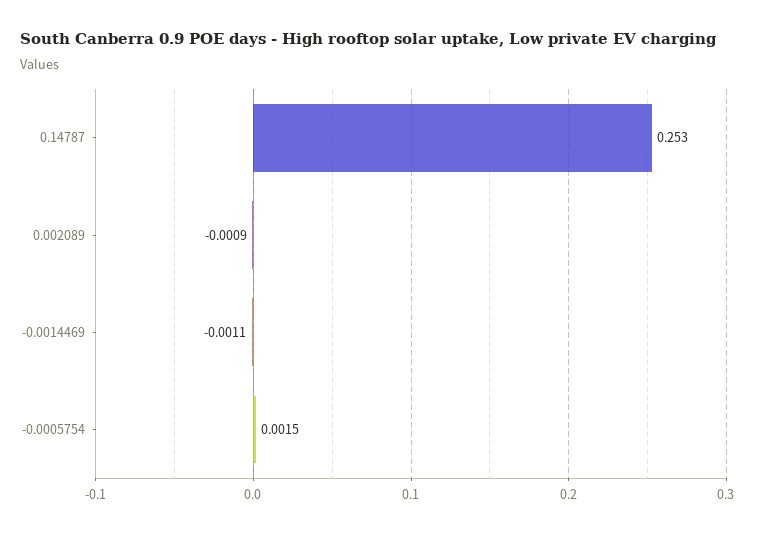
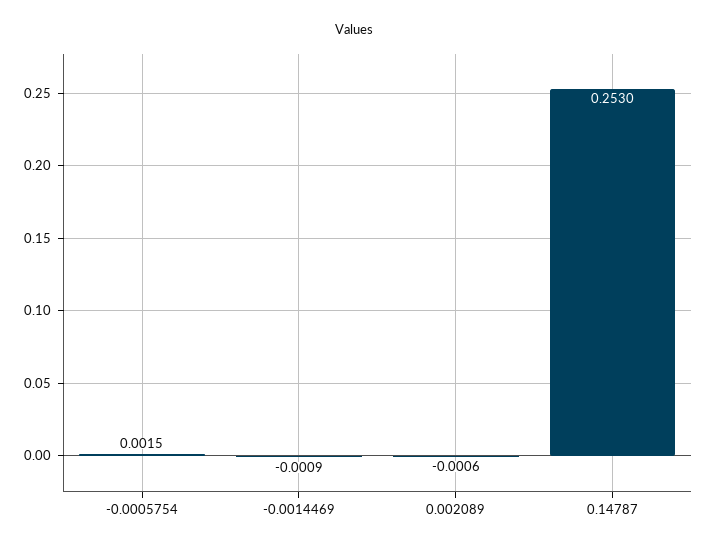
0.002089: -0.0009 -> -0.0006
-0.0014469: -0.0011 -> -0.0009

